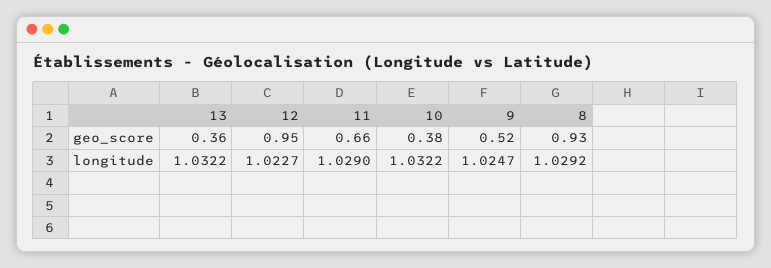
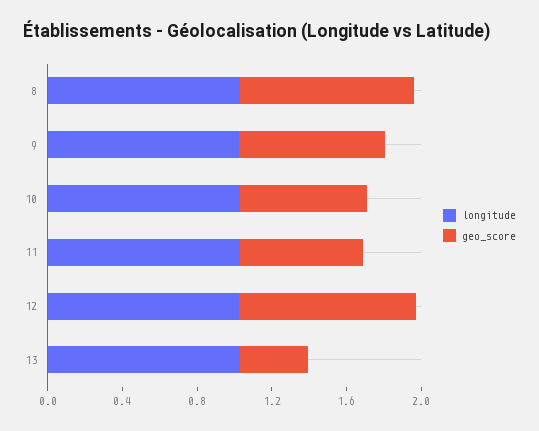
geo_score, 10: 0.38 -> 0.7
geo_score, 9: 0.52 -> 0.8

